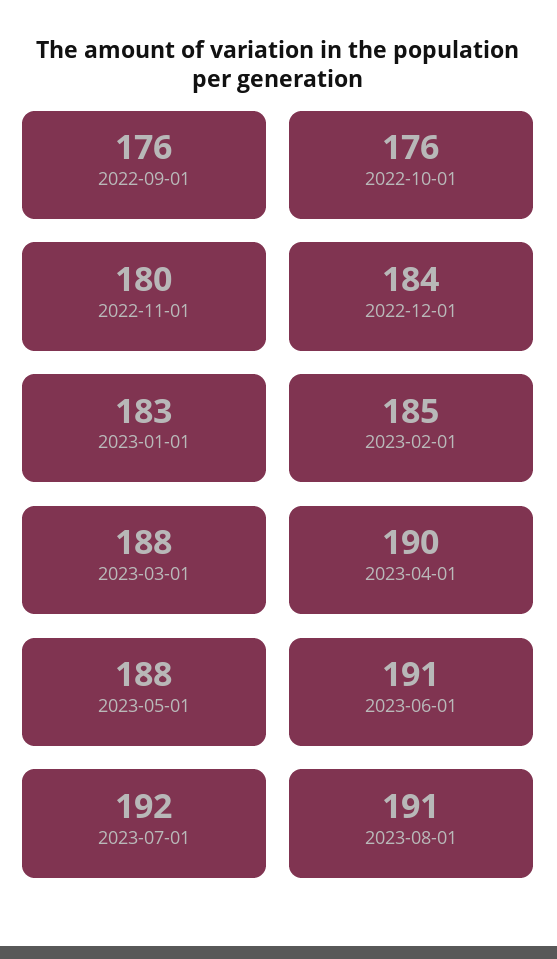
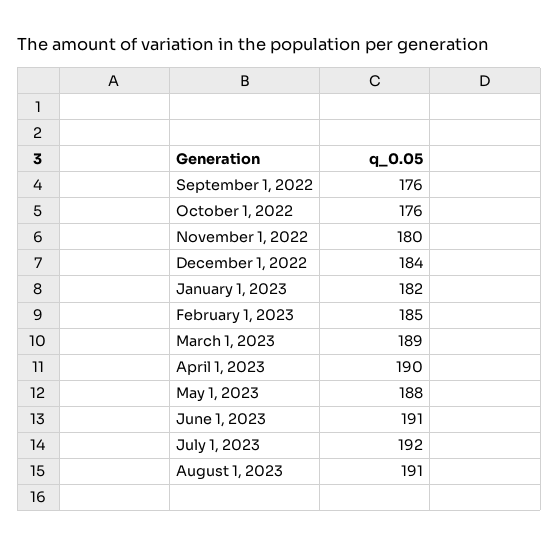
2023-01-01: 183 -> 182
2023-03-01: 188 -> 189

